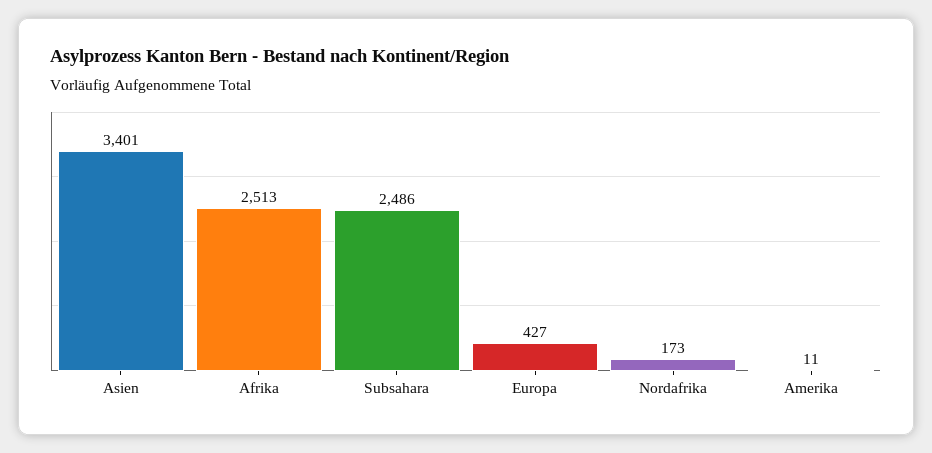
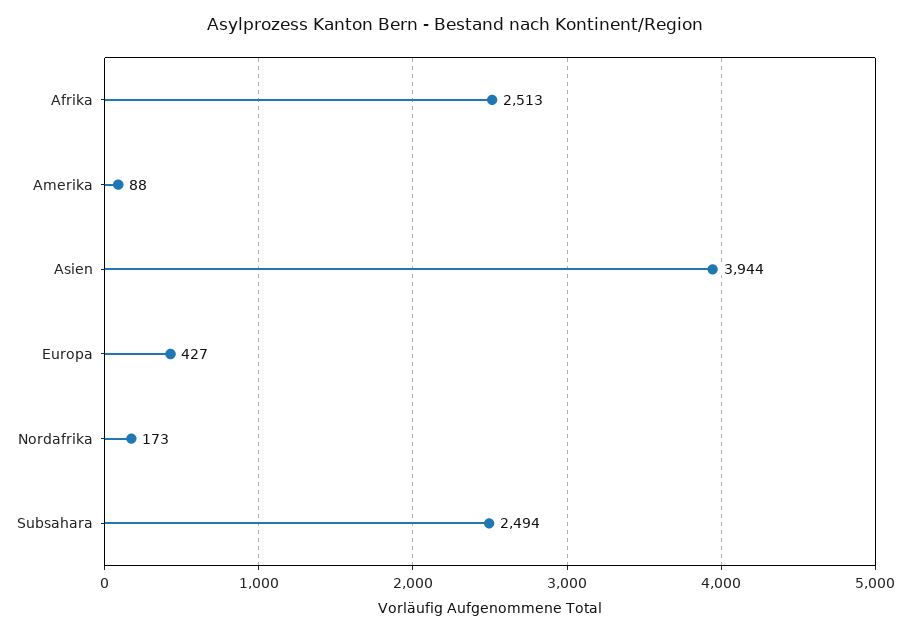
Asien: 3401 -> 3944
Subsahara: 2486 -> 2494
Amerika: 11 -> 88

